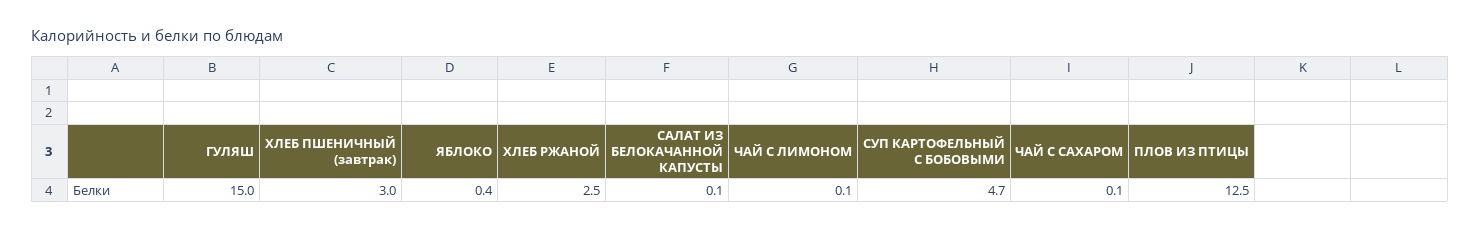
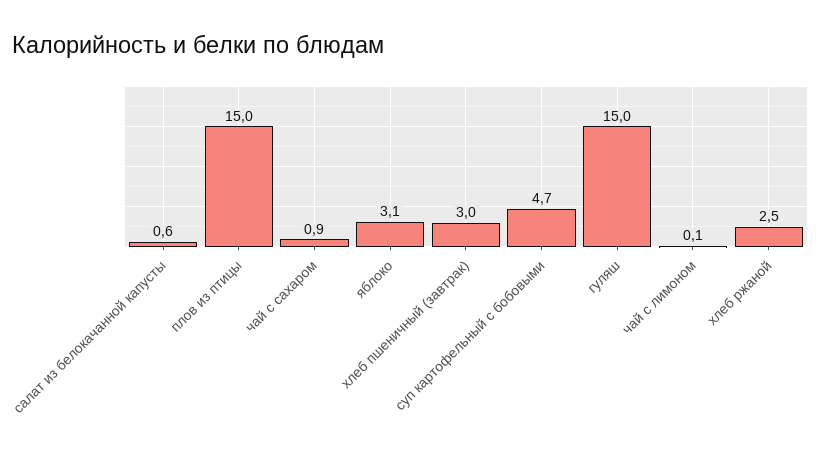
ЯБЛОКО: 0.4 -> 3.1
САЛАТ ИЗ БЕЛОКАЧАННОЙ КАПУСТЫ: 0.1 -> 0.6
ЧАЙ С САХАРОМ: 0.1 -> 0.9
ПЛОВ ИЗ ПТИЦЫ: 12.5 -> 15

